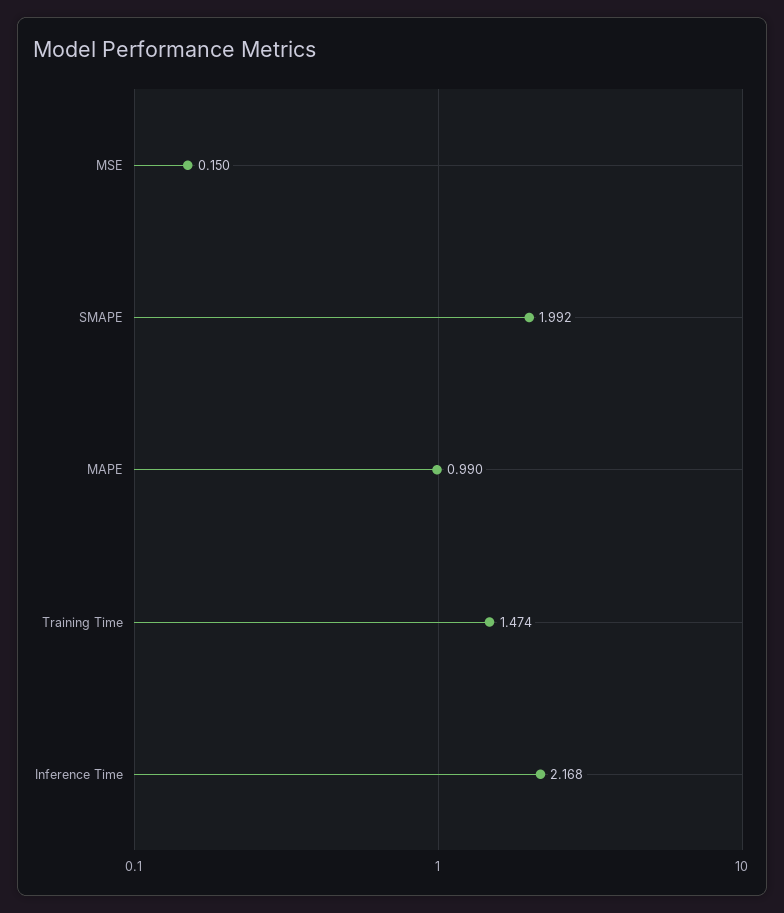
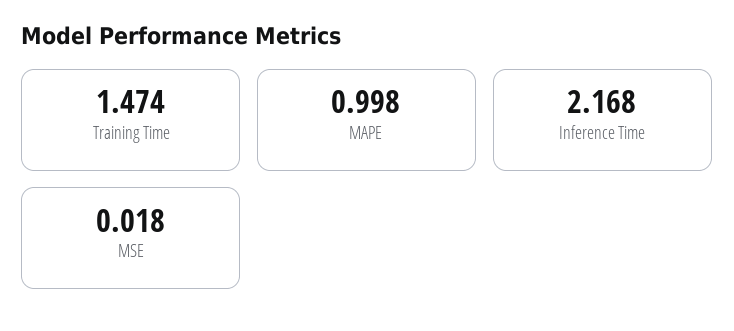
MSE: 0.15 -> 0.018
SMAPE: 1.992 -> none
MAPE: 0.99 -> 0.998

